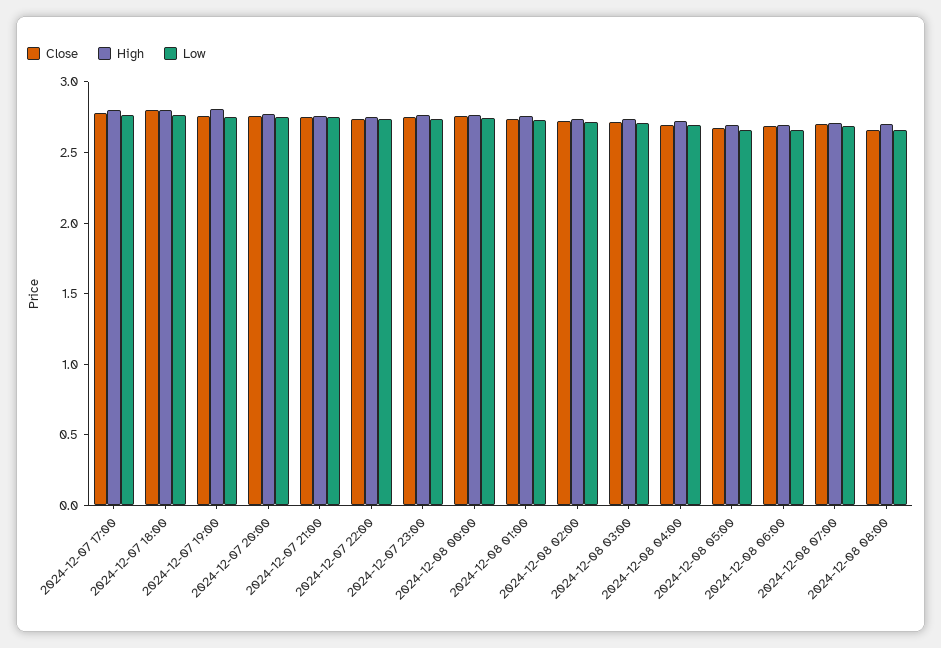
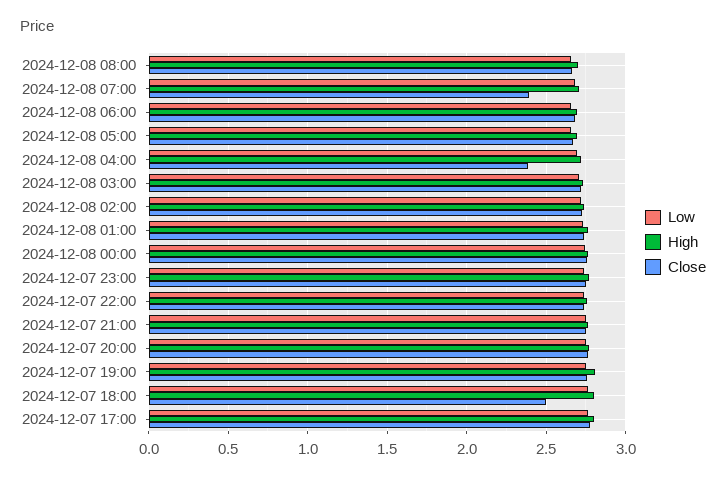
Close, 2024-12-07 18:00: 2.8 -> 2.5
Close, 2024-12-08 04:00: 2.7 -> 2.4
Close, 2024-12-08 07:00: 2.7 -> 2.4

